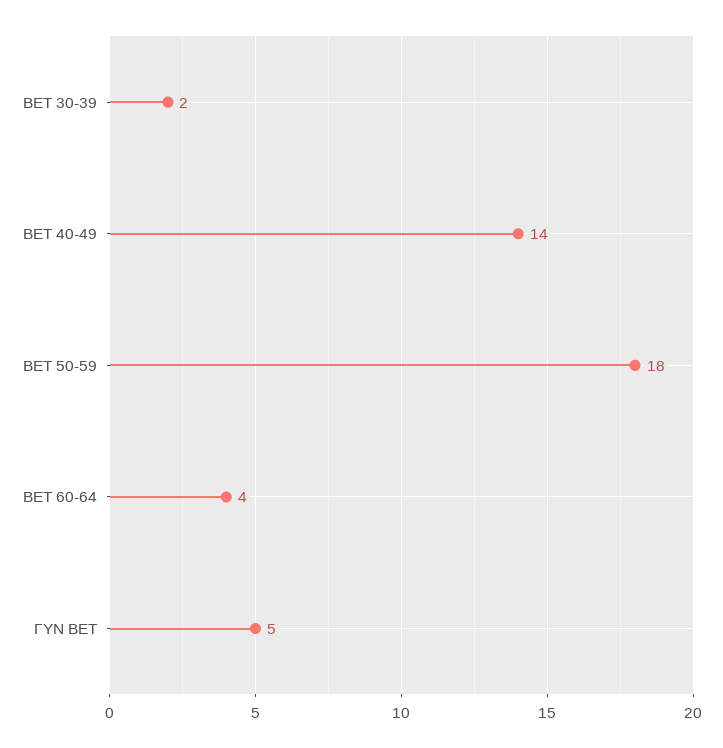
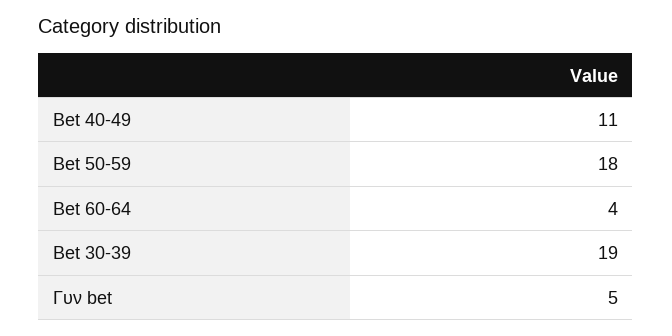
BET 30-39: 2 -> 19
BET 40-49: 14 -> 11

